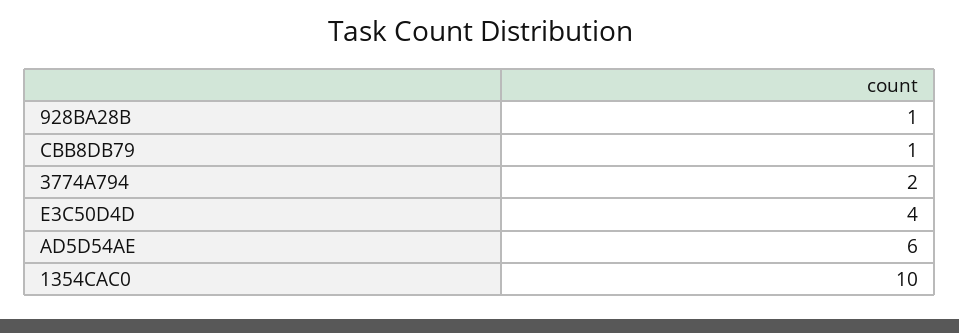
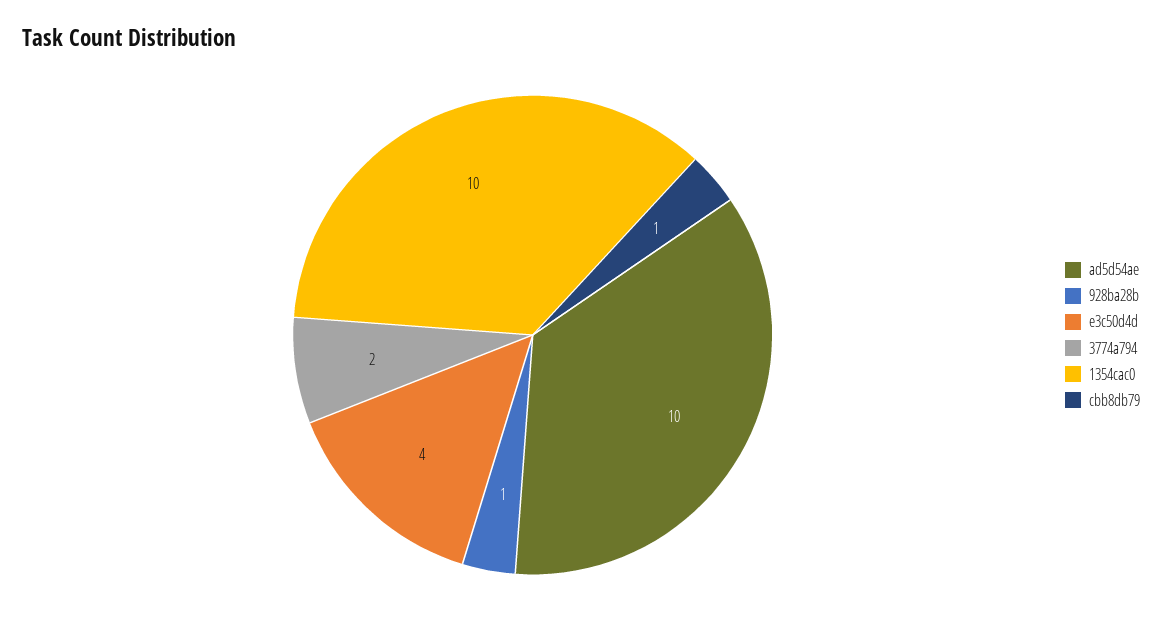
AD5D54AE: 6 -> 10

